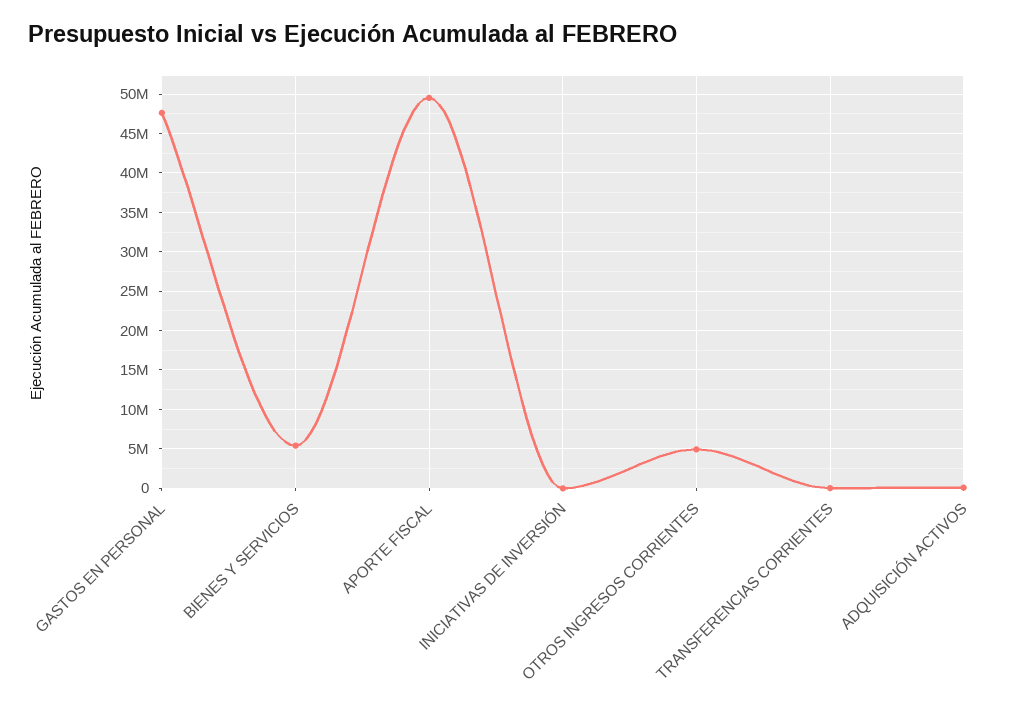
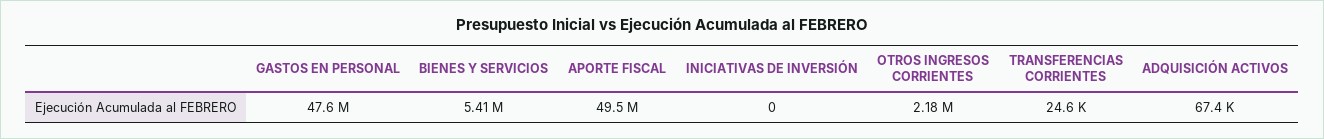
OTROS INGRESOS CORRIENTES: 5000000 -> 2180000

